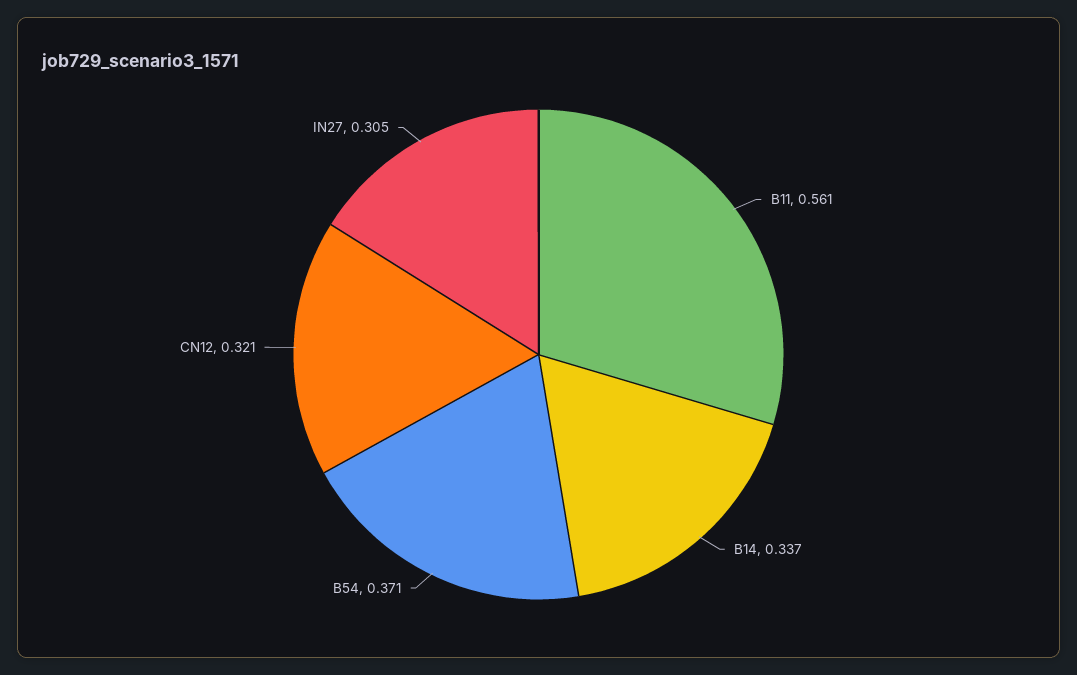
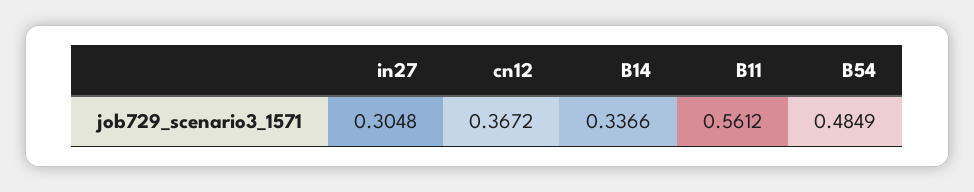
B54: 0.371 -> 0.4849
CN12: 0.321 -> 0.3672

